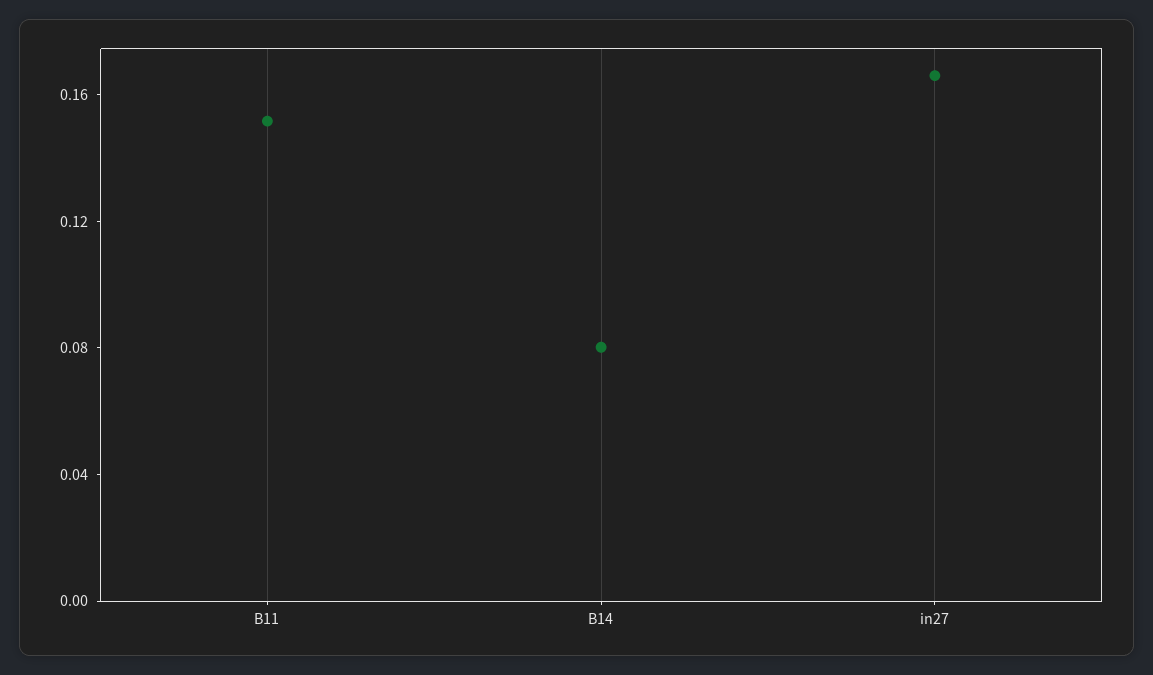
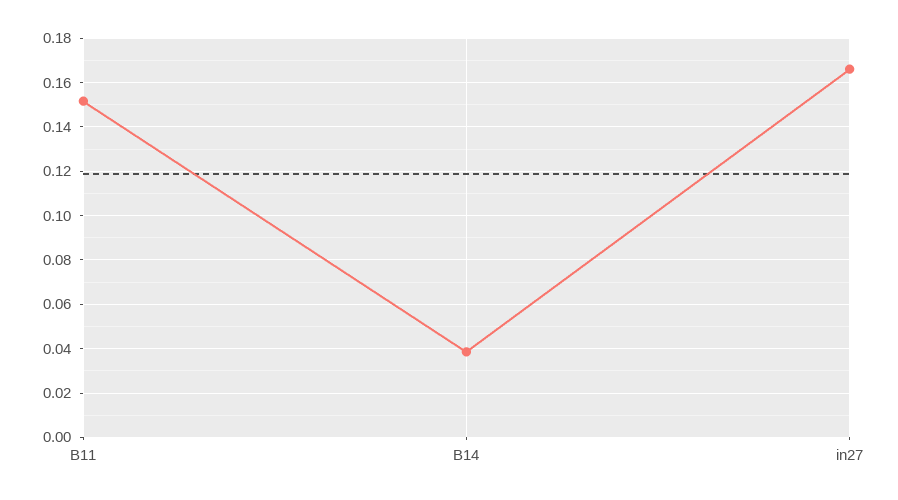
B14: 0.08 -> 0.04

